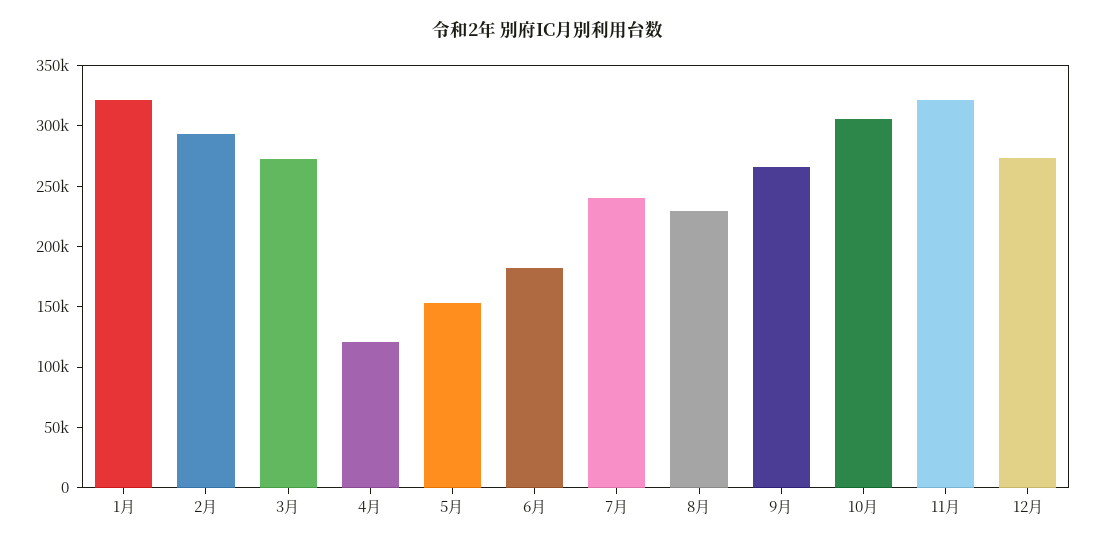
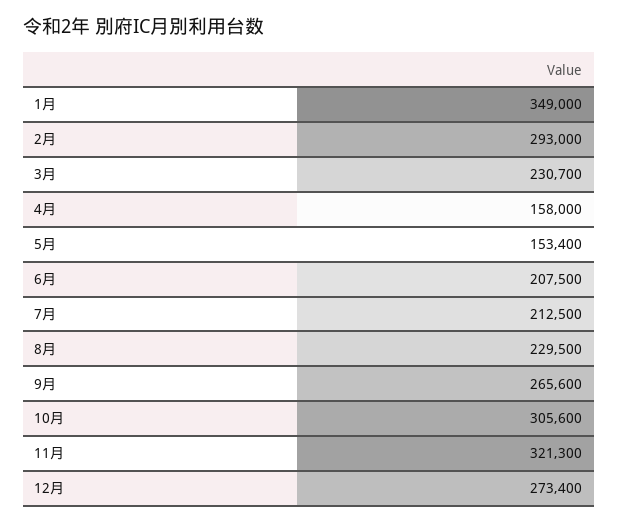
1月: 320000 -> 349000
3月: 270000 -> 230700
4月: 120000 -> 158000
6月: 180000 -> 207500
7月: 240000 -> 212500

